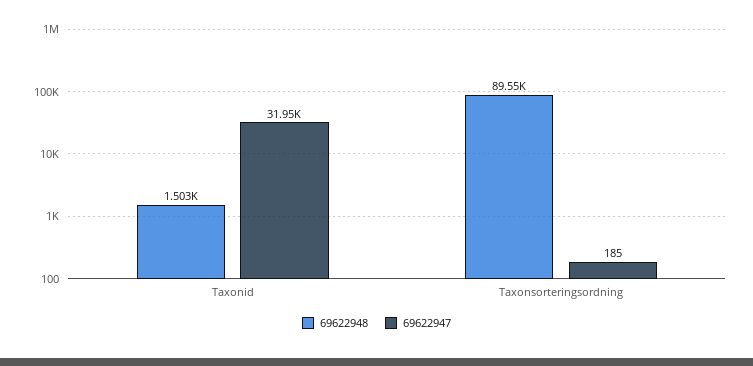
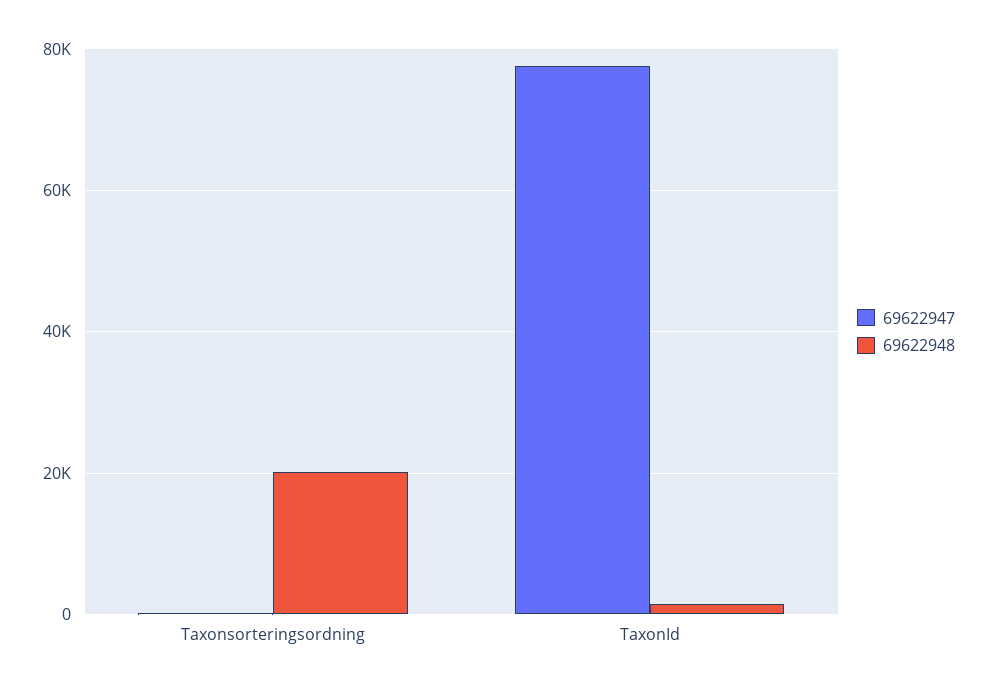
69622947, Taxonid: 31950 -> 78000
69622948, Taxonsorteringsordning: 89550 -> 20000

